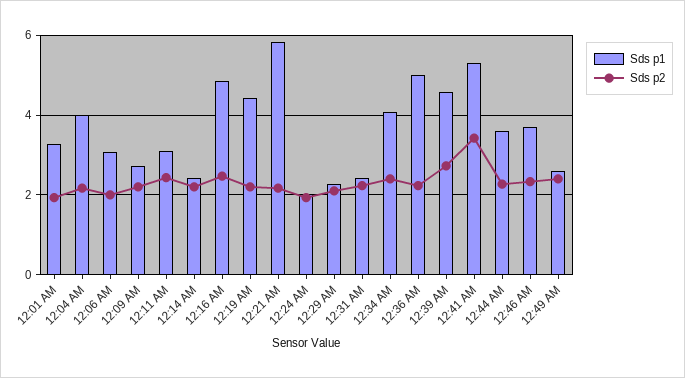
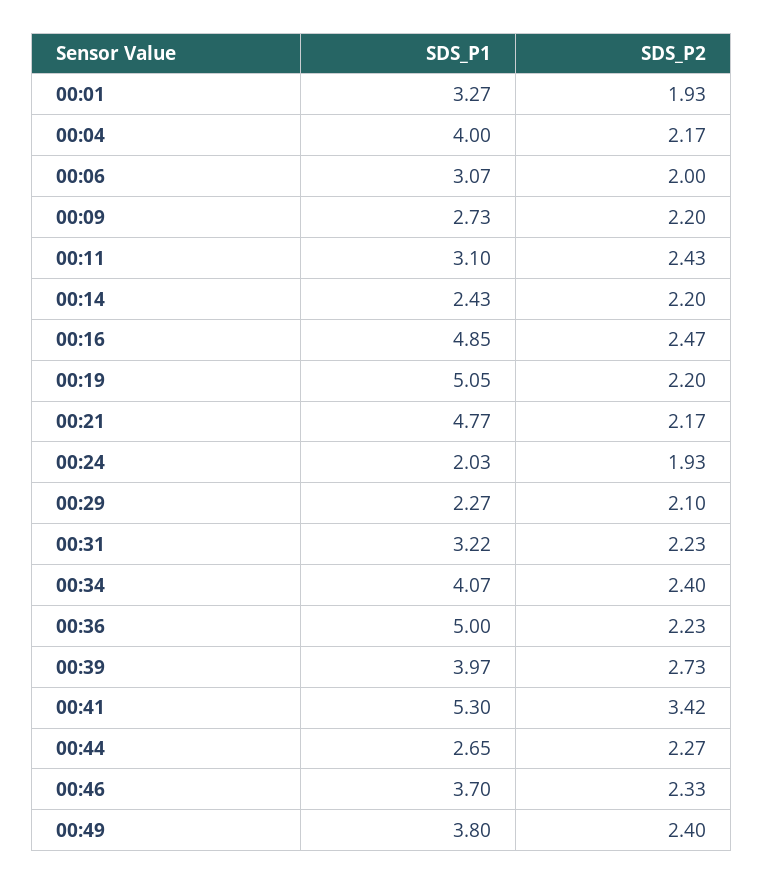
Sds p1, 12:19 AM: 4.4 -> 5.05
Sds p1, 12:21 AM: 5.8 -> 4.77
Sds p1, 12:31 AM: 2.4 -> 3.22
Sds p1, 12:39 AM: 4.6 -> 3.97
Sds p1, 12:44 AM: 3.6 -> 2.65
Sds p1, 12:49 AM: 2.6 -> 3.8

